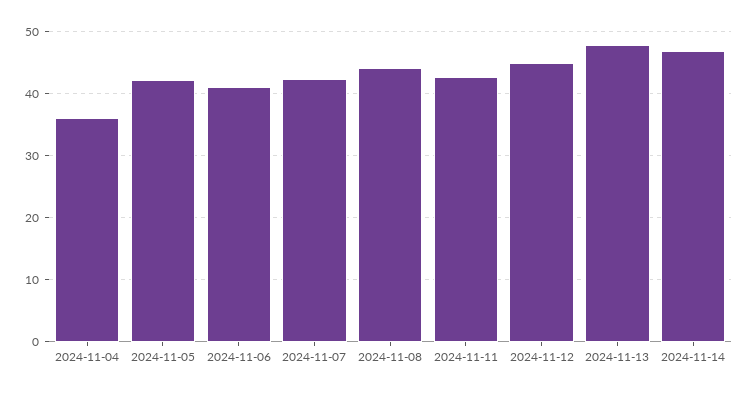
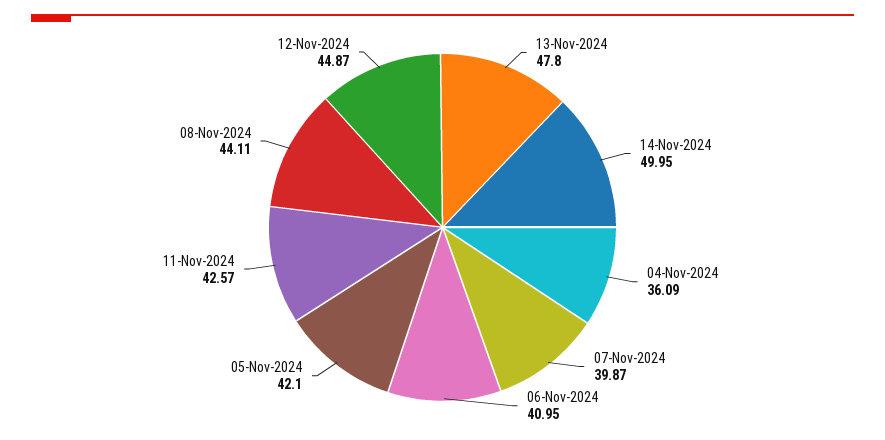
2024-11-07: 42 -> 39.87
2024-11-14: 47 -> 49.95

